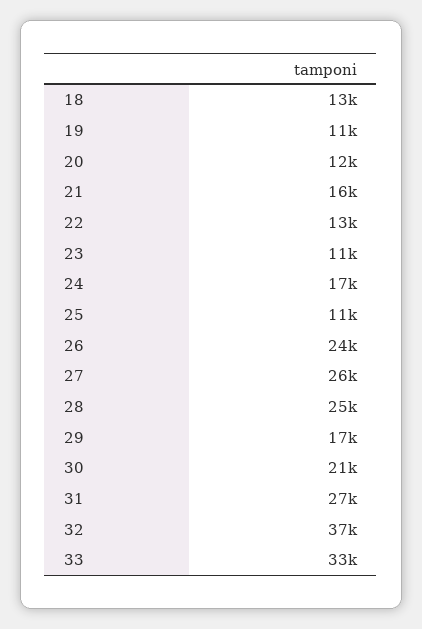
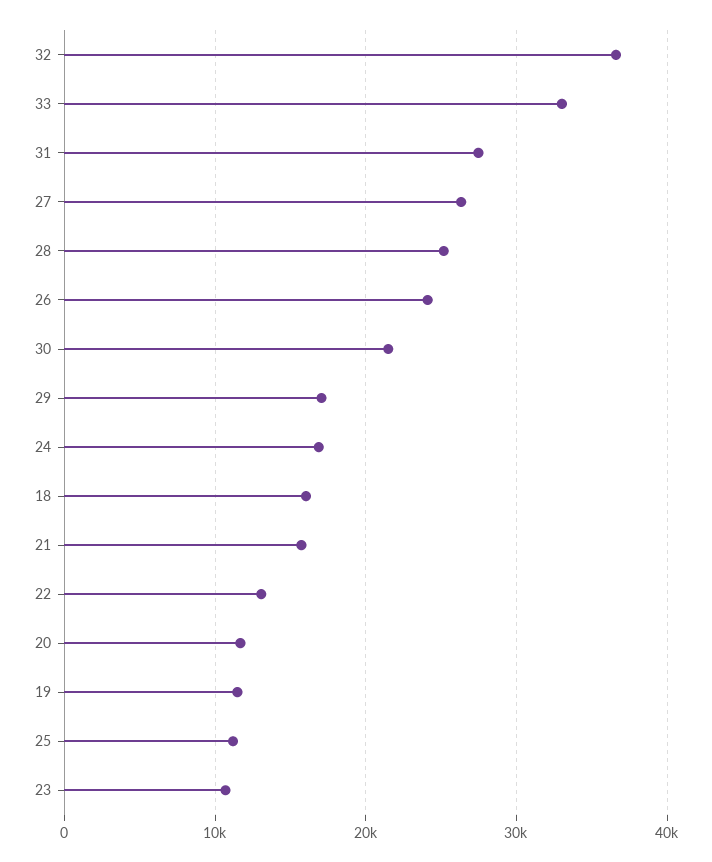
18: 13000 -> 16000

